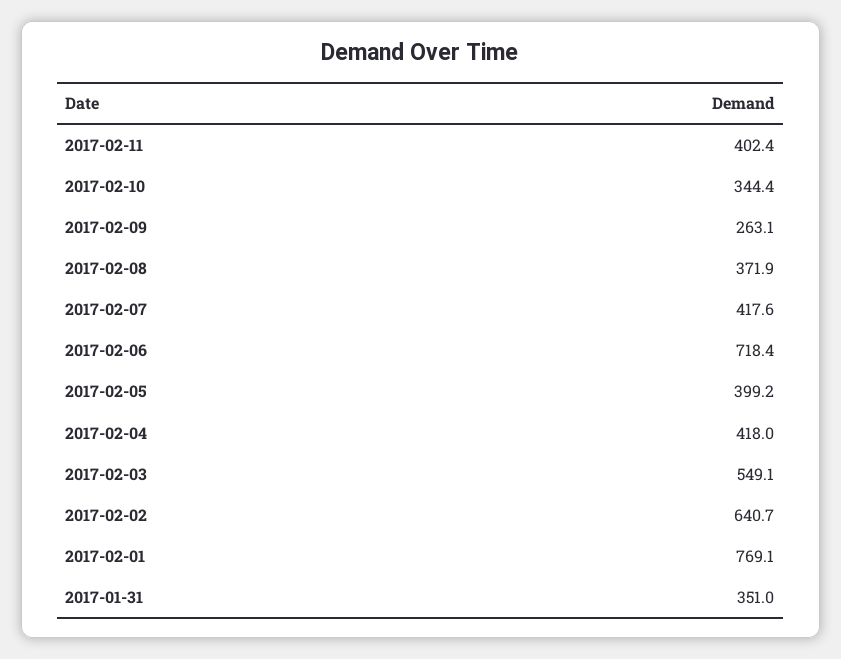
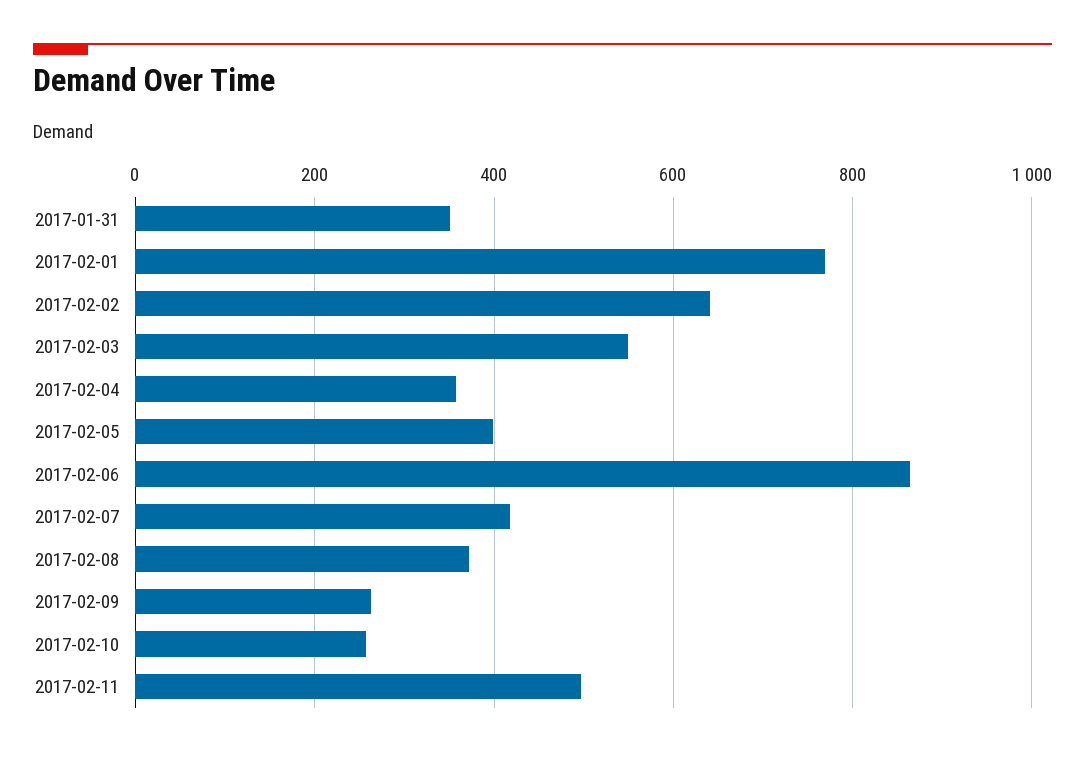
2017-02-11: 402.4 -> 500
2017-02-10: 344.4 -> 260
2017-02-06: 718.4 -> 860
2017-02-04: 418 -> 360

